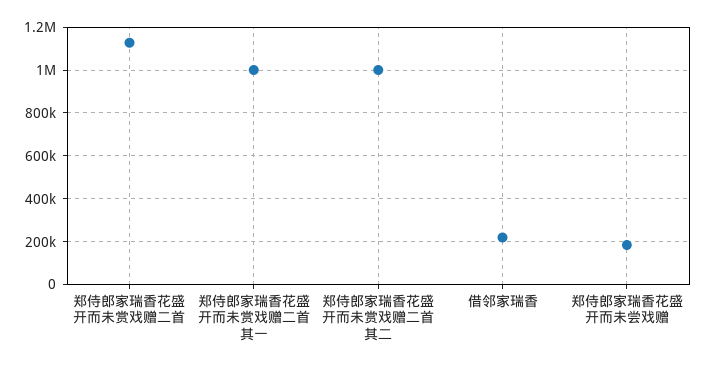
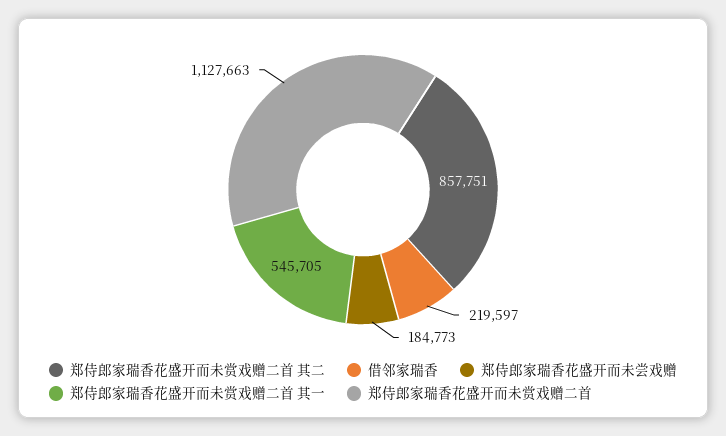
郑侍郎家瑞香花盛开而未赏戏赠二首 其一: 1000000 -> 545705
郑侍郎家瑞香花盛开而未赏戏赠二首 其二: 1000000 -> 857751

